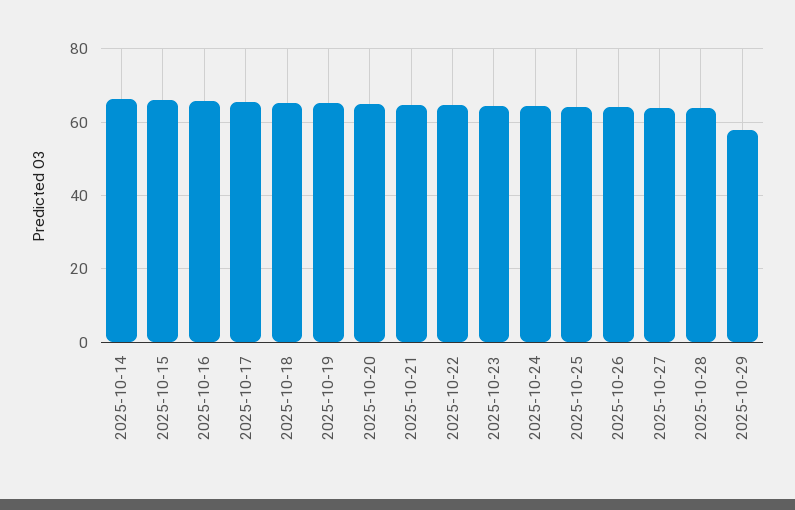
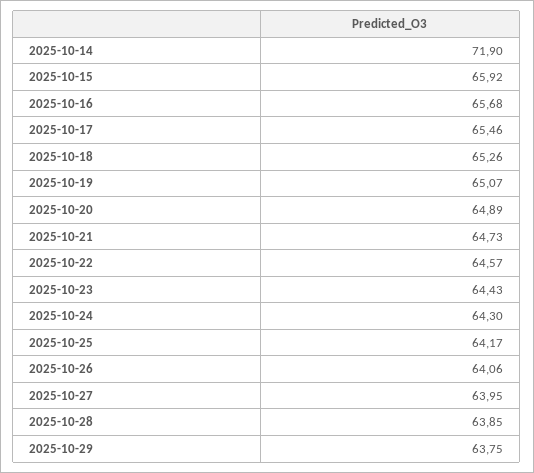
2025-10-14: 66 -> 71.9
2025-10-29: 58 -> 63.75

